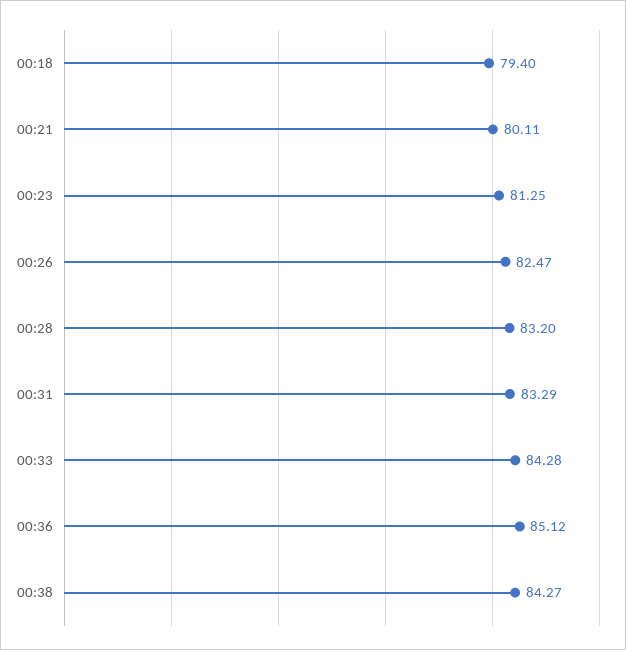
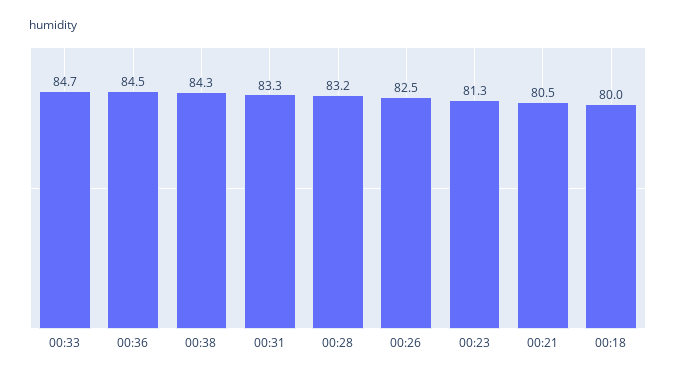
00:18: 79.4 -> 80
00:21: 80.11 -> 80.5
00:33: 84.28 -> 84.7
00:36: 85.12 -> 84.5

